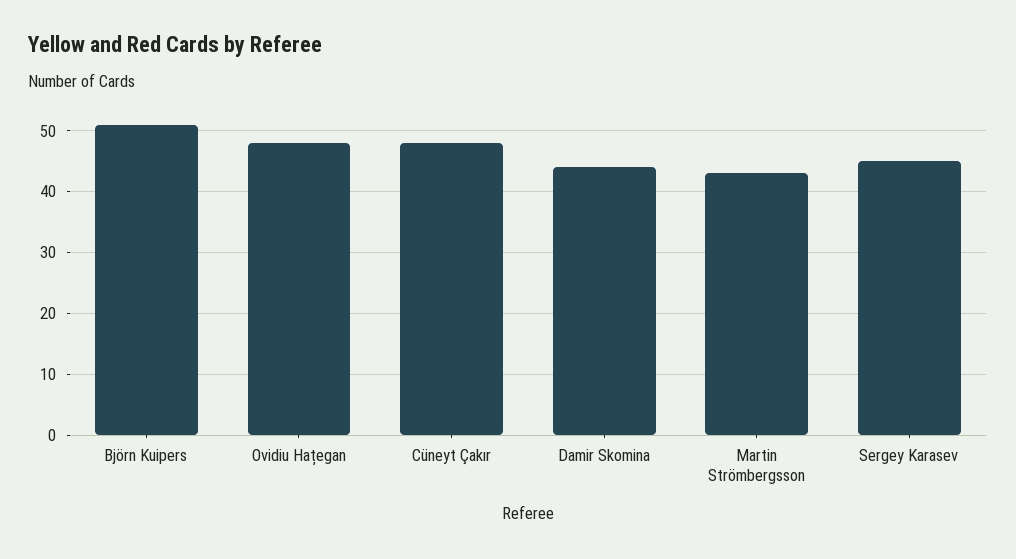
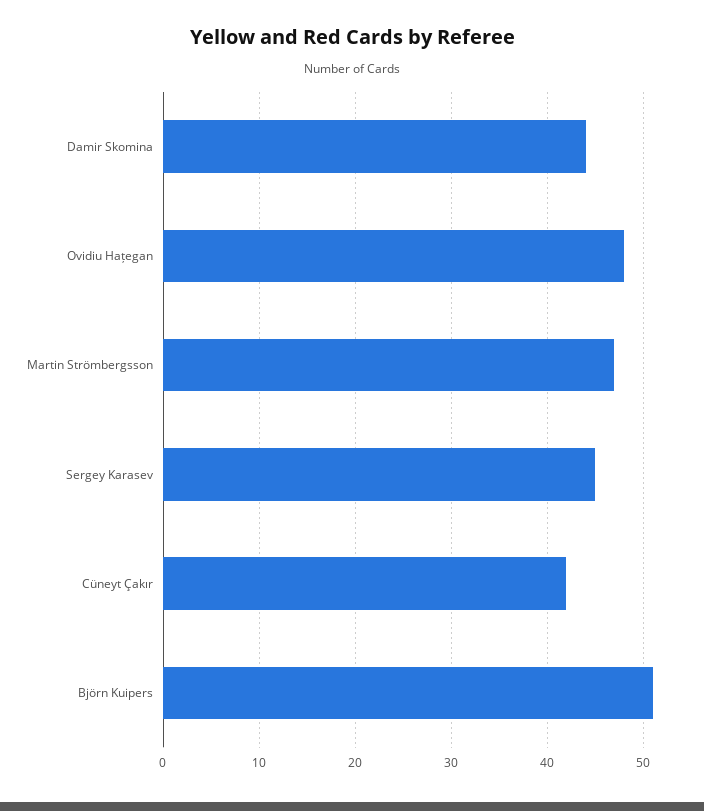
Cüneyt Çakır: 48 -> 42
Martin Strömbergsson: 43 -> 47

